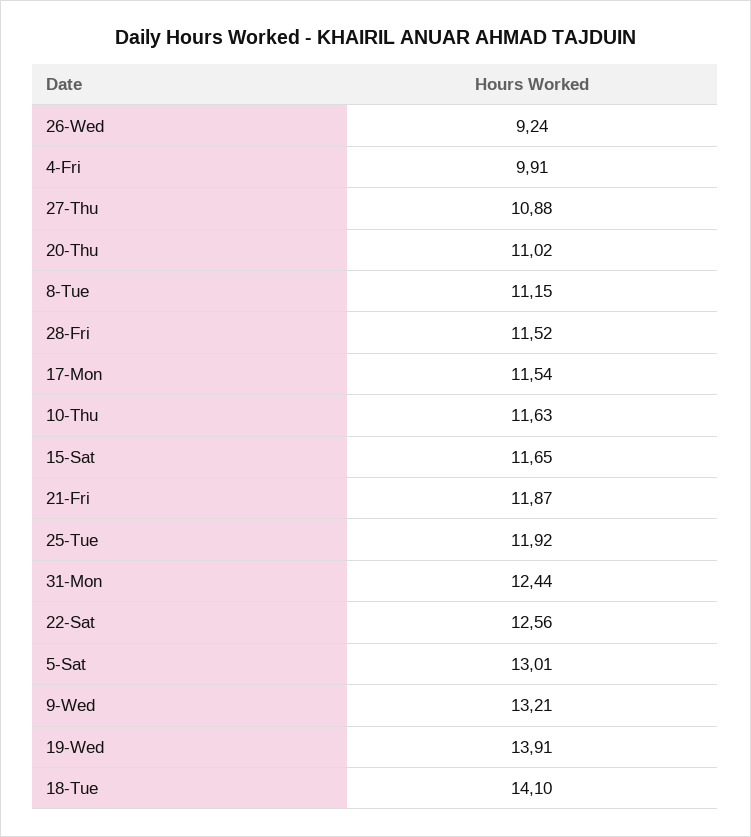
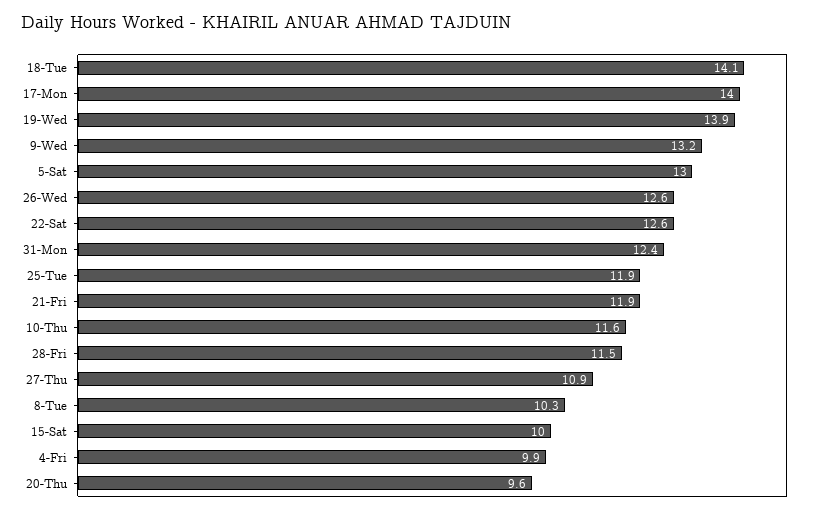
26-Wed: 9.24 -> 12.6
20-Thu: 11.02 -> 9.6
8-Tue: 11.15 -> 10.3
17-Mon: 11.54 -> 14
15-Sat: 11.65 -> 10

